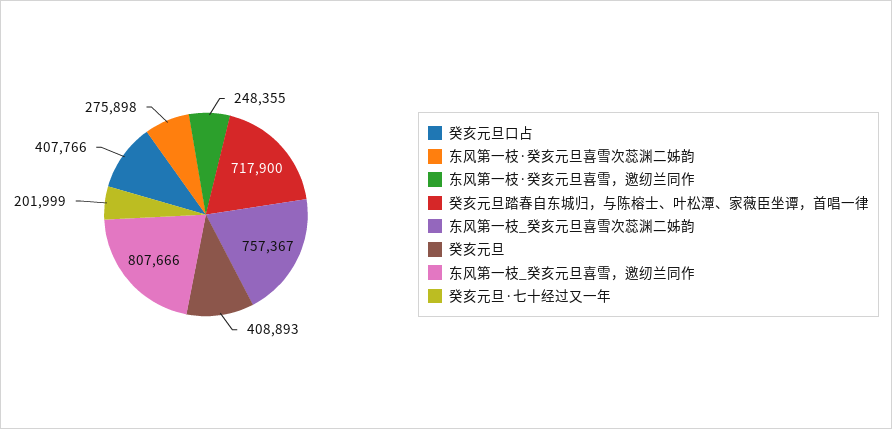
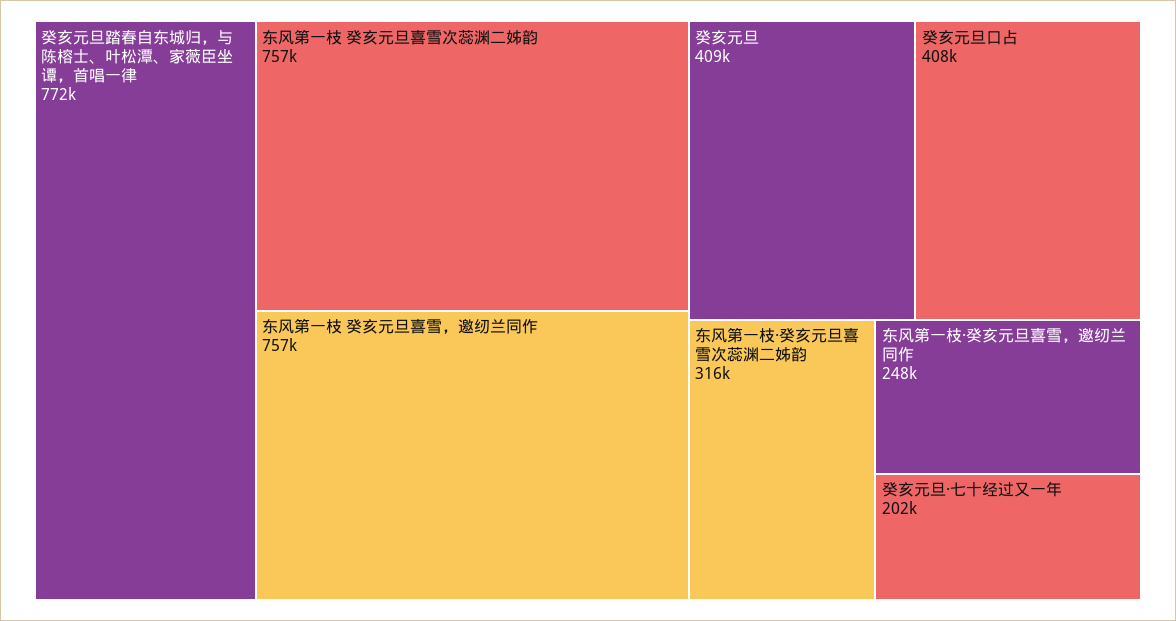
东风第一枝·癸亥元旦喜雪次蕊渊二姊韵: 275898 -> 316000
癸亥元旦踏春自东城归，与陈榕士、叶松潭、家薇臣坐谭，首唱一律: 717900 -> 772000
东风第一枝_癸亥元旦喜雪，邀纫兰同作: 807666 -> 757000

